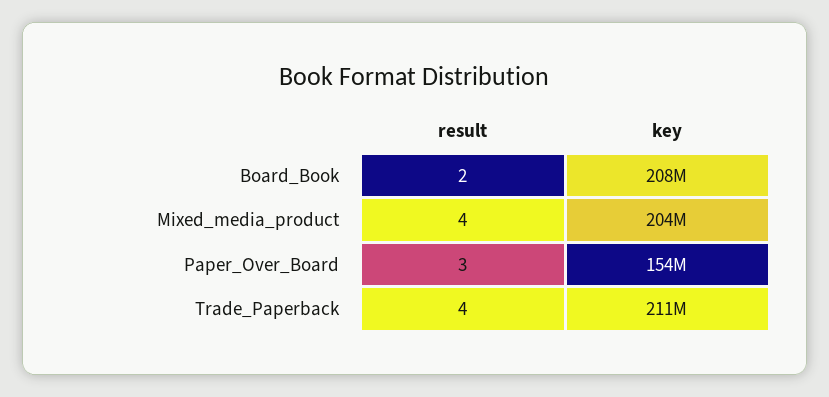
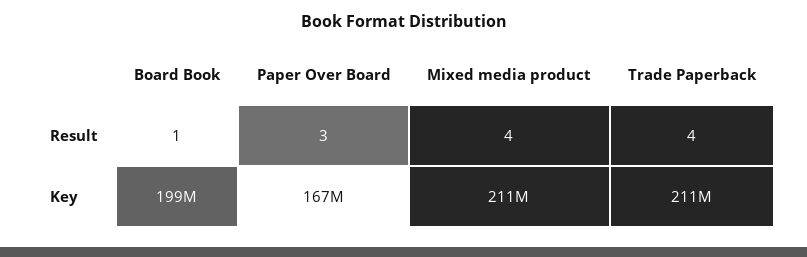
result, Board_Book: 2 -> 1
key, Board_Book: 208000000 -> 199000000
key, Mixed_media_product: 204000000 -> 211000000
key, Paper_Over_Board: 154000000 -> 167000000

